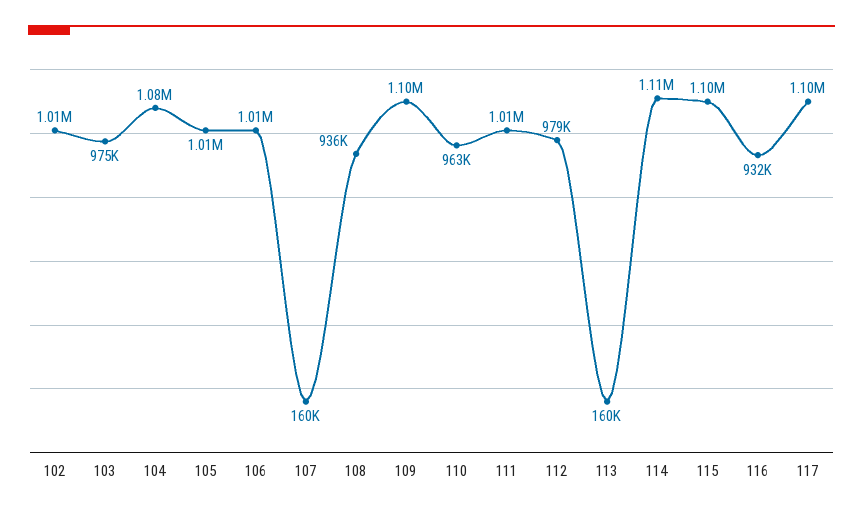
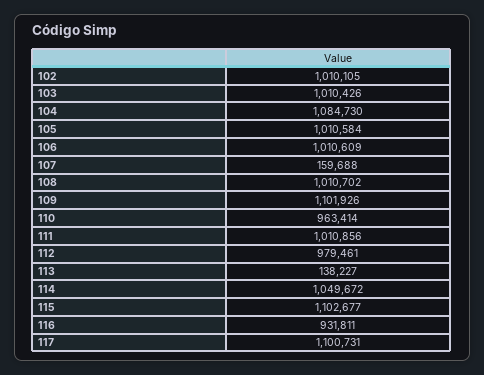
103: 975000 -> 1010426
108: 936000 -> 1010702
113: 160000 -> 138227
114: 1110000 -> 1049672

